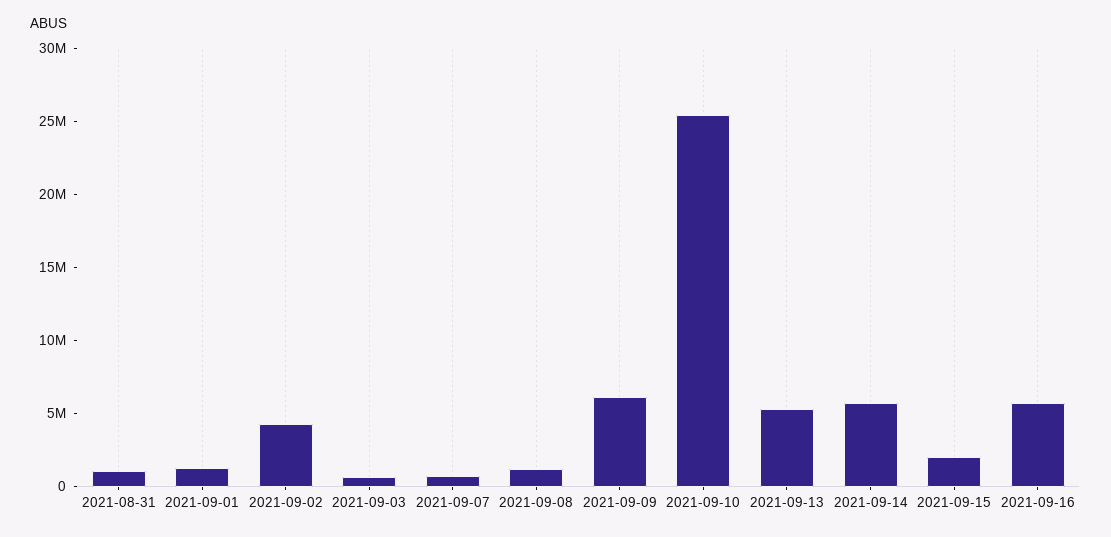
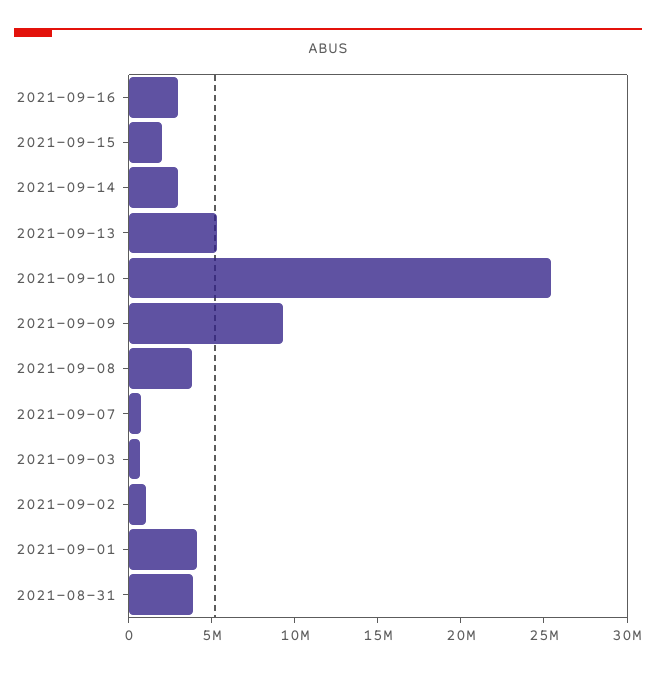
2021-08-31: 1000000 -> 4000000
2021-09-01: 1000000 -> 4000000
2021-09-02: 4000000 -> 1000000
2021-09-08: 1000000 -> 4000000
2021-09-09: 6000000 -> 9000000
2021-09-14: 6000000 -> 3000000
2021-09-16: 6000000 -> 3000000

